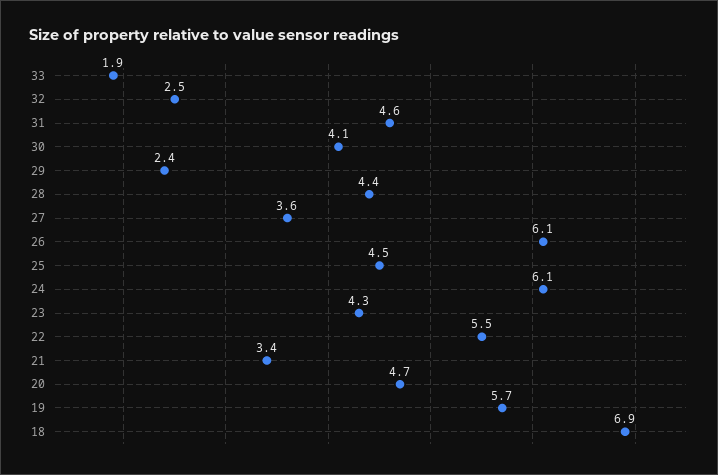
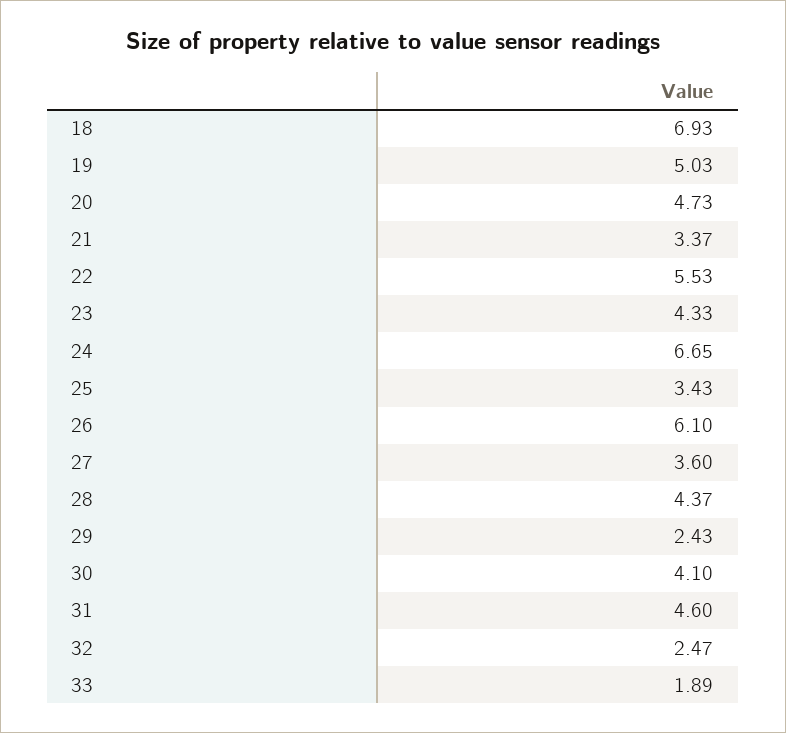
25: 4.5 -> 3.43
24: 6.1 -> 6.65
19: 5.7 -> 5.03

